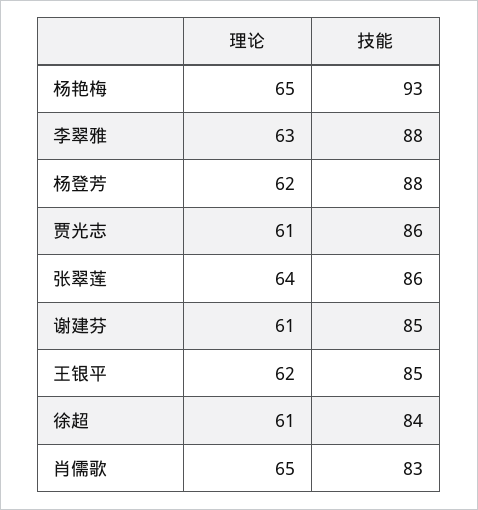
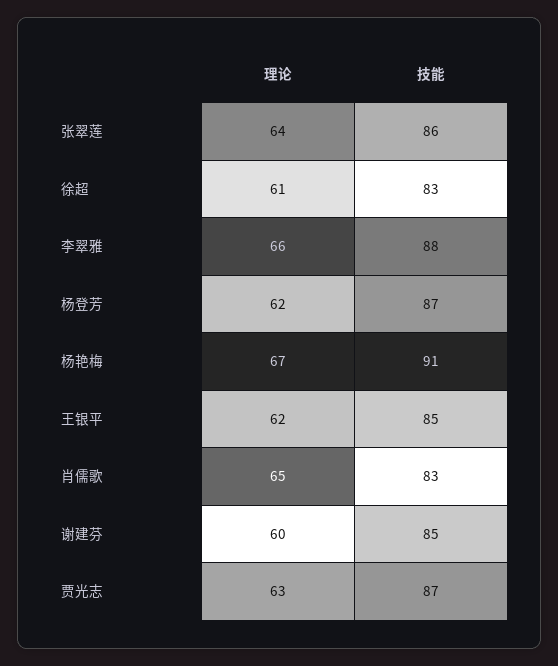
理论, 杨艳梅: 65 -> 67
技能, 杨艳梅: 93 -> 91
理论, 李翠雅: 63 -> 66
技能, 杨登芳: 88 -> 87
理论, 贾光志: 61 -> 63
技能, 贾光志: 86 -> 87
理论, 谢建芬: 61 -> 60
技能, 徐超: 84 -> 83

